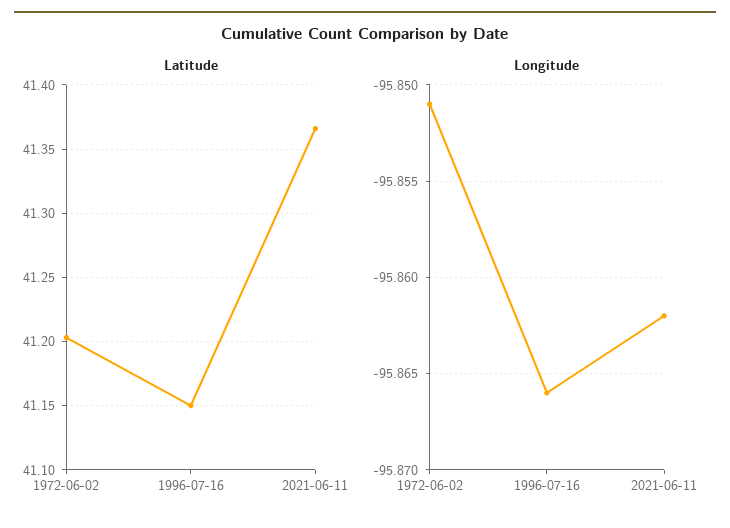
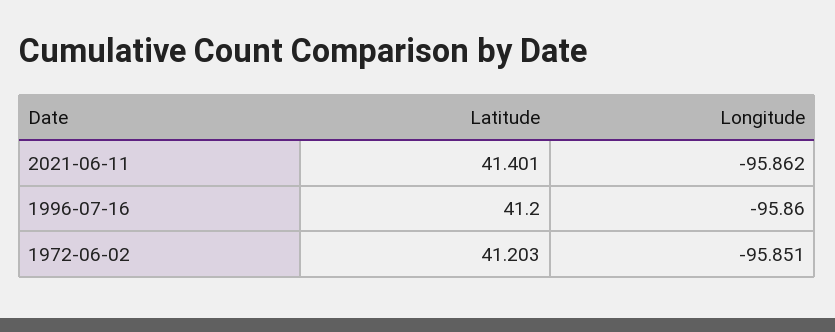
Latitude, 1996-07-16: 41.15 -> 41.2
Latitude, 2021-06-11: 41.365 -> 41.401
Longitude, 1996-07-16: -95.866 -> -95.86

